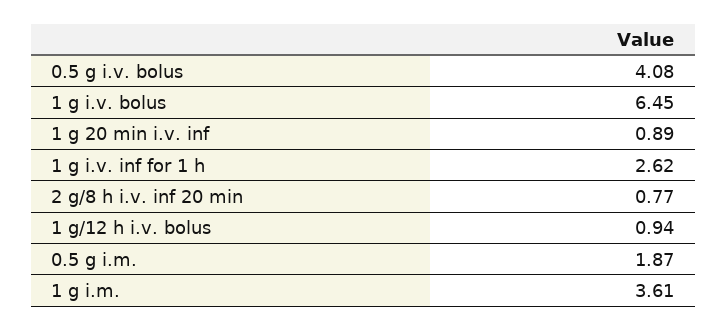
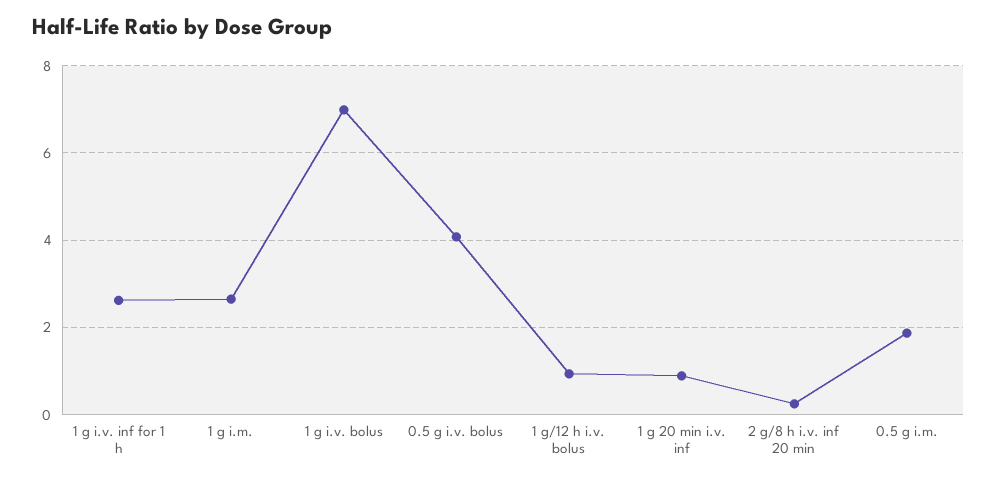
1 g i.v. bolus: 6.45 -> 7
2 g/8 h i.v. inf 20 min: 0.77 -> 0.2
1 g i.m.: 3.61 -> 2.6

